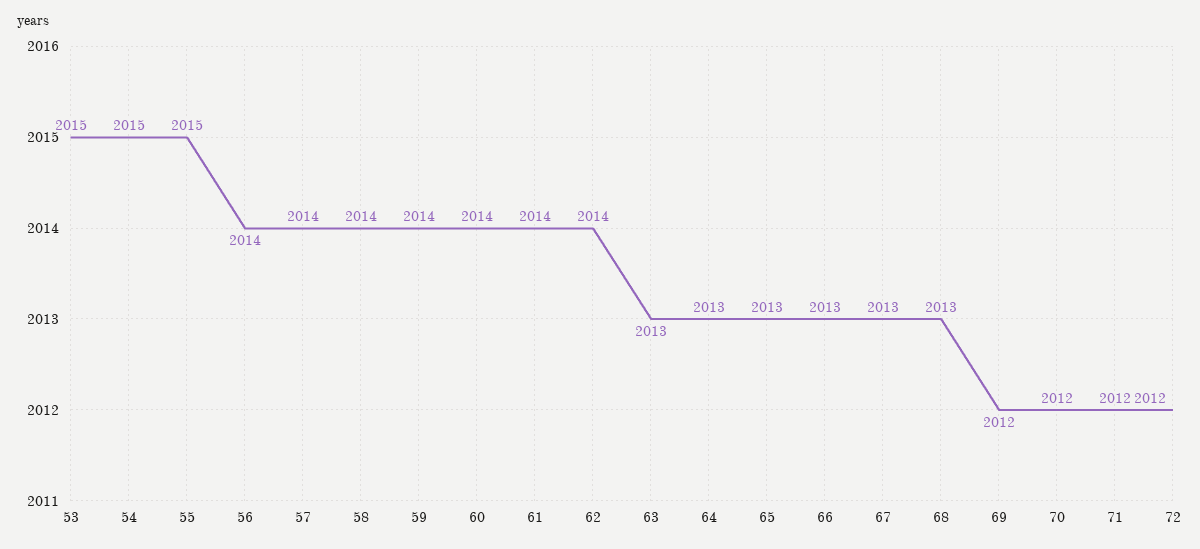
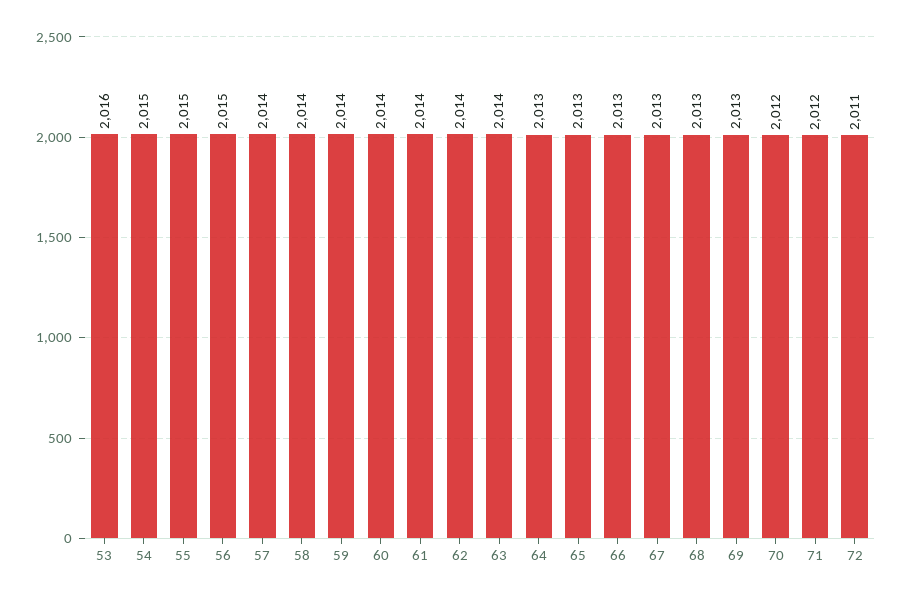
53: 2015 -> 2016
56: 2014 -> 2015
63: 2013 -> 2014
69: 2012 -> 2013
72: 2012 -> 2011

